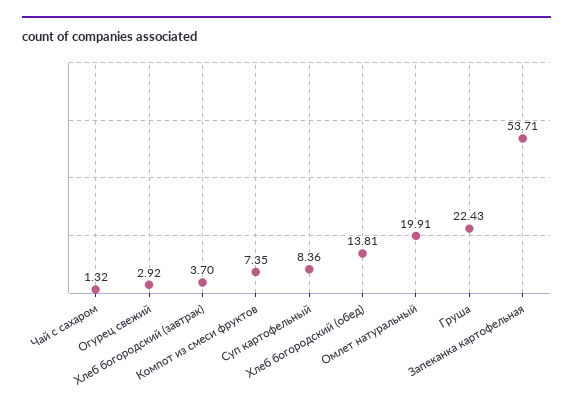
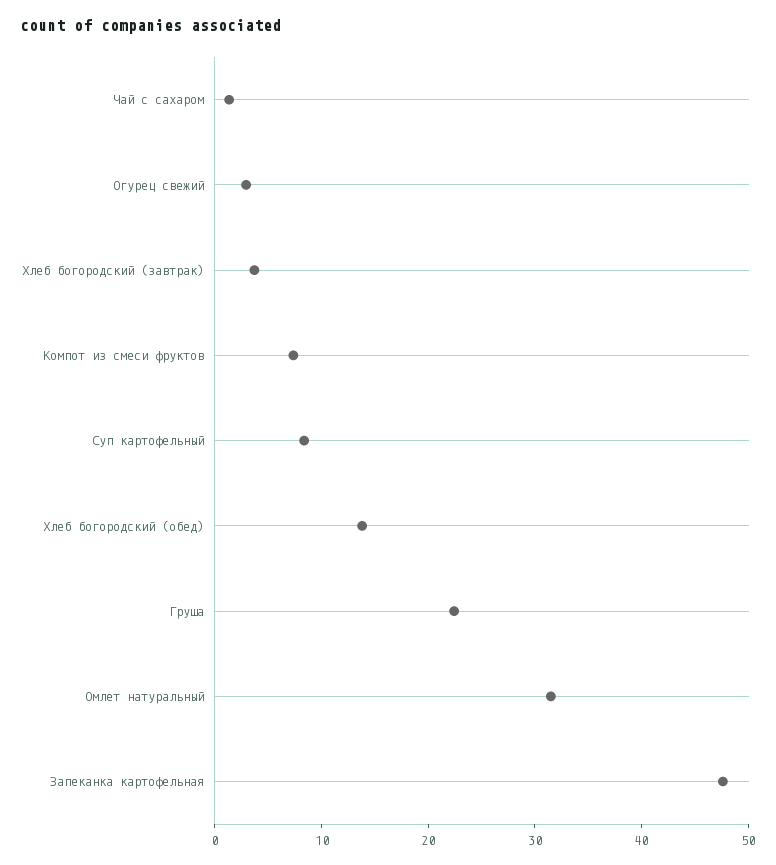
Омлет натуральный: 19.91 -> 32
Запеканка картофельная: 53.71 -> 48

